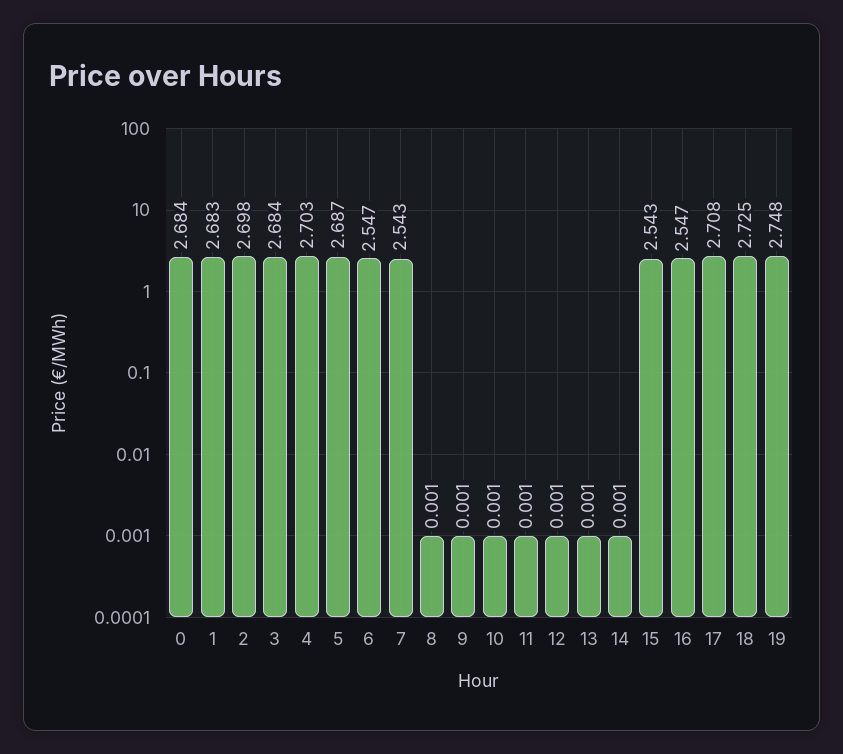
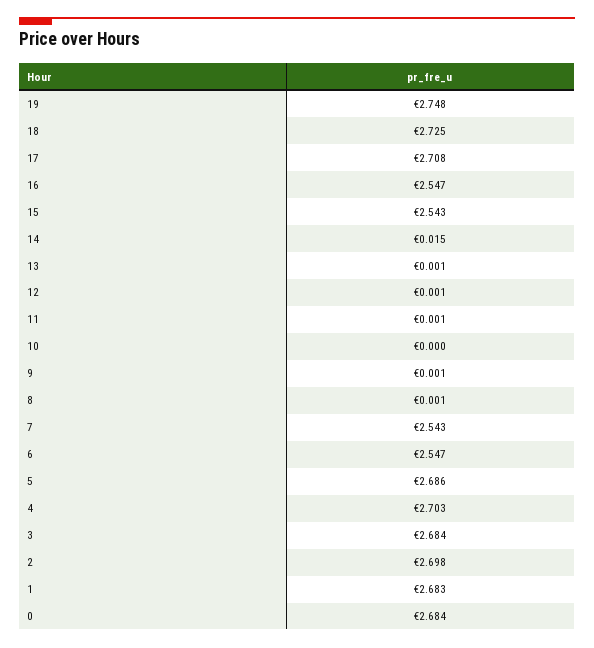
5: 2.687 -> 2.686
10: 0.001 -> 0
14: 0.001 -> 0.015

